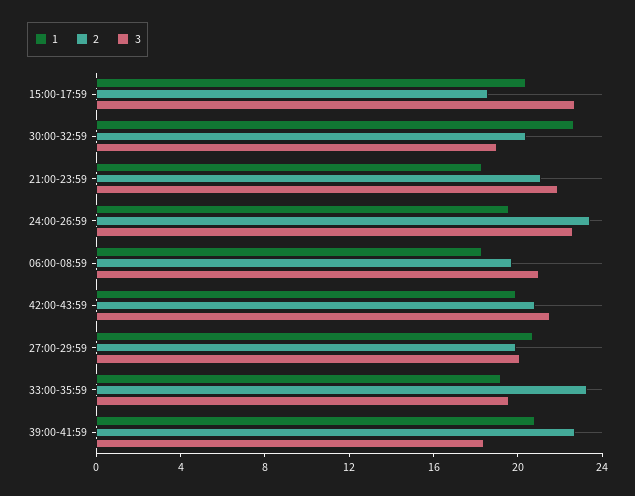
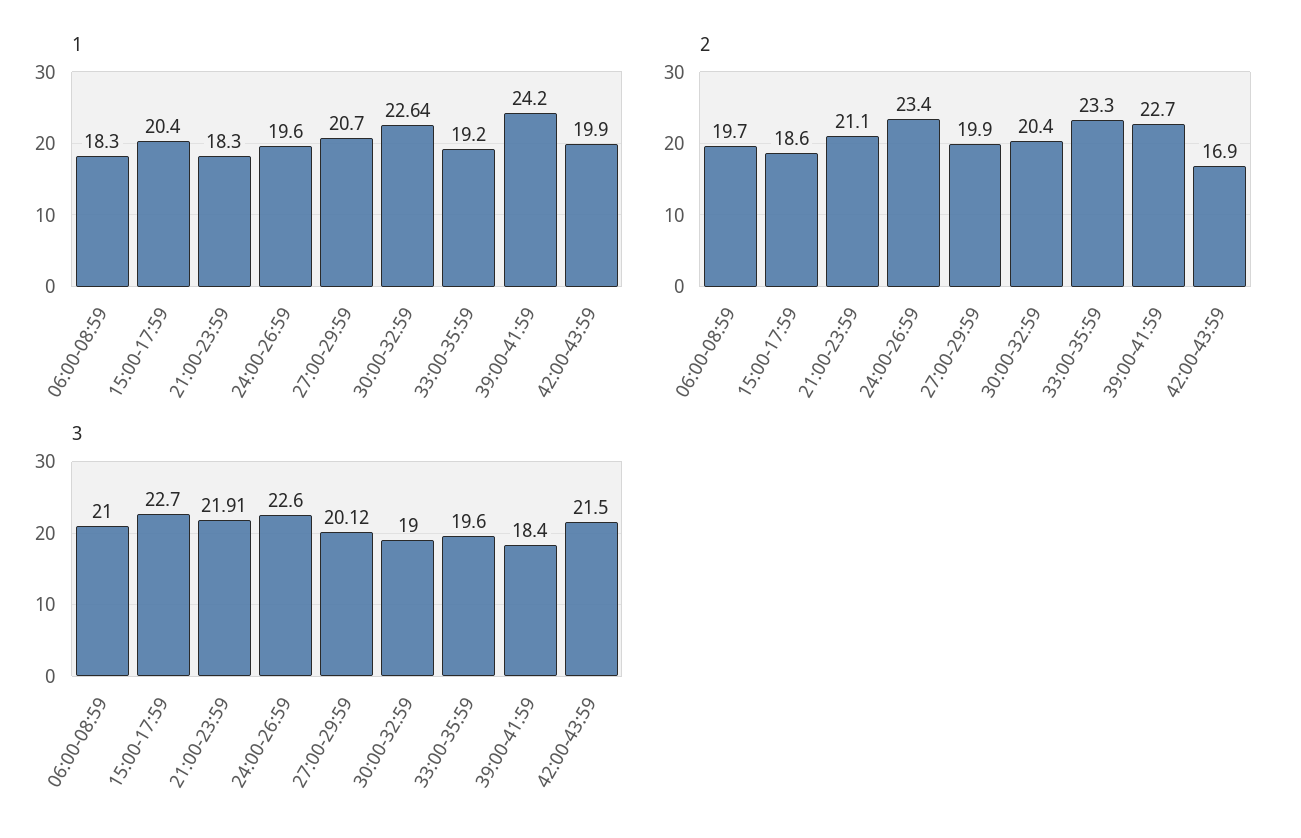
2, 42:00-43:59: 21 -> 16.9
1, 39:00-41:59: 21 -> 24.2

